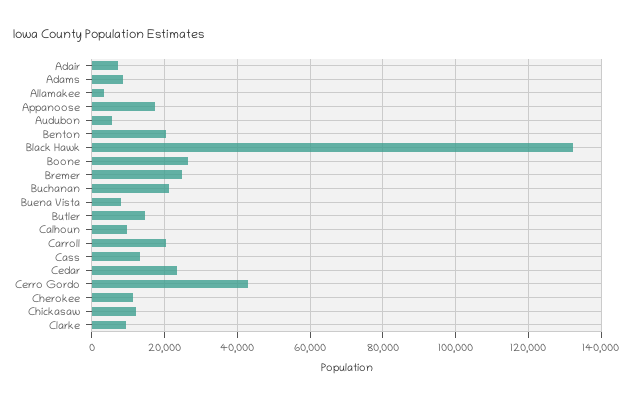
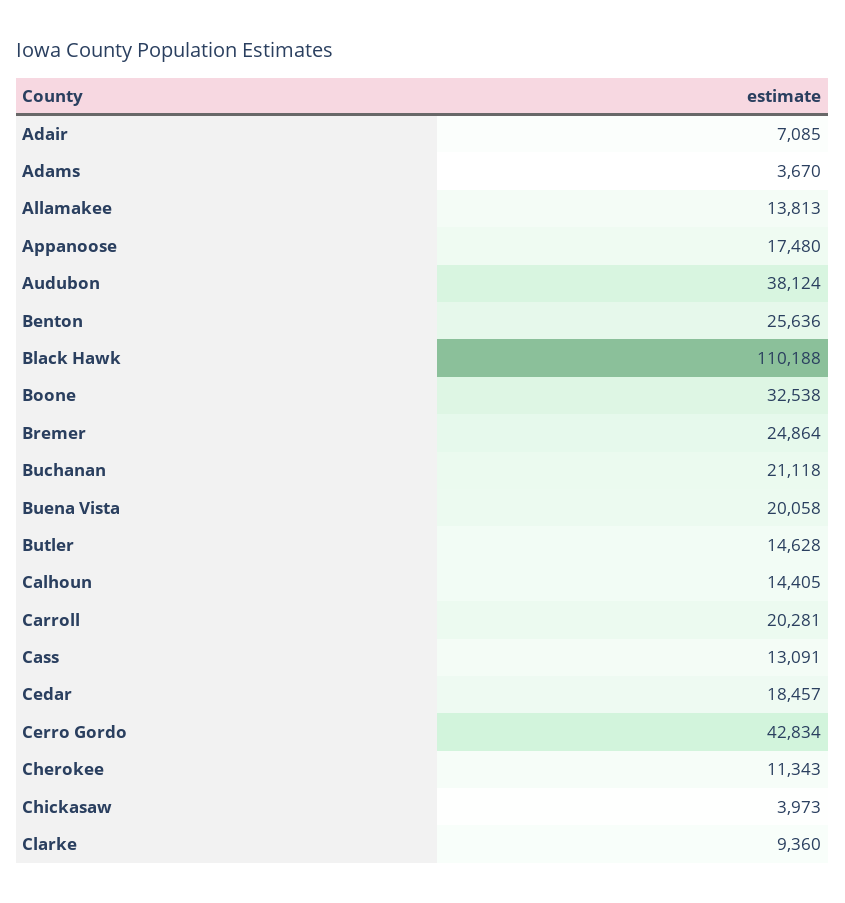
Adams: 8000 -> 3670
Allamakee: 4000 -> 13813
Audubon: 6000 -> 38124
Benton: 20000 -> 25636
Black Hawk: 132000 -> 110188
Boone: 26000 -> 32538
Buena Vista: 8000 -> 20058
Calhoun: 10000 -> 14405
Cedar: 24000 -> 18457
Chickasaw: 12000 -> 3973

